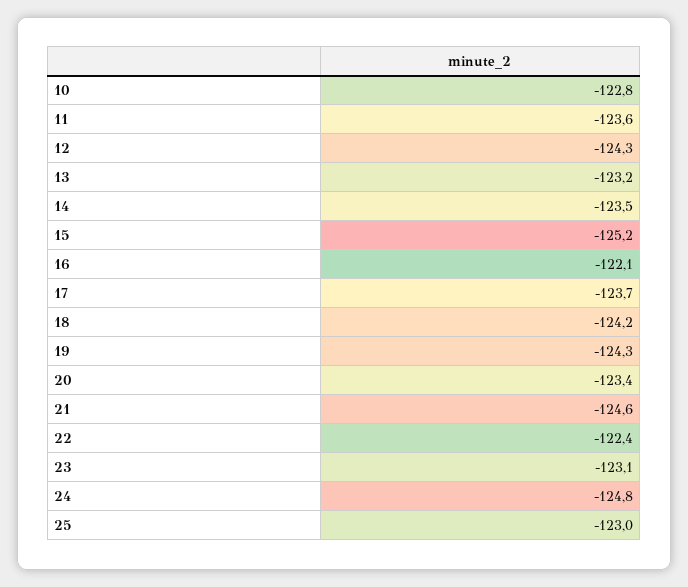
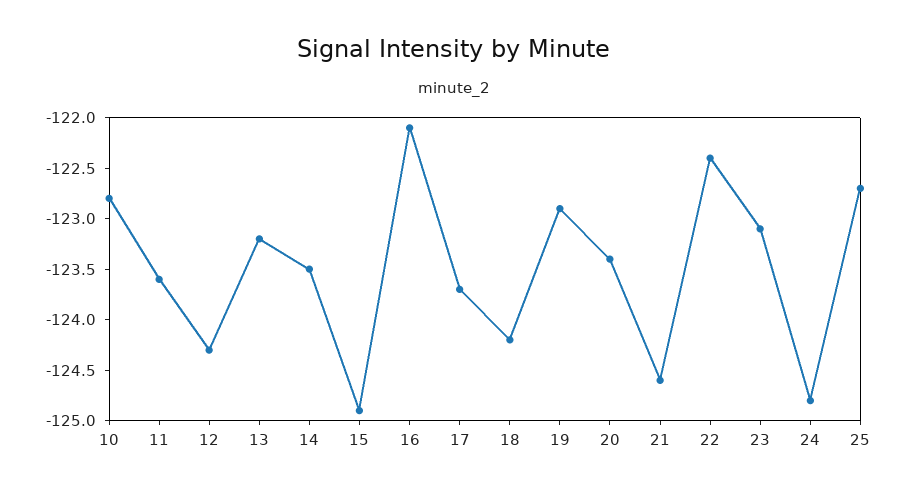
15: -125.2 -> -124.9
19: -124.3 -> -122.9
25: -123 -> -122.7

